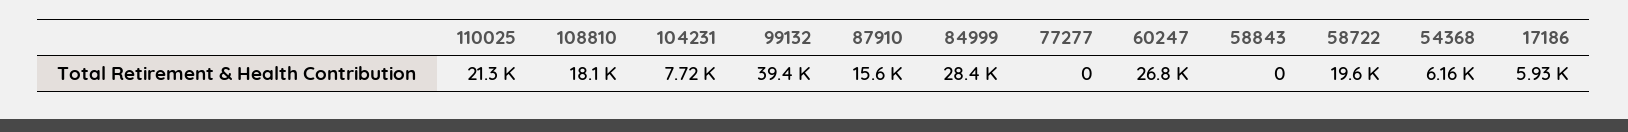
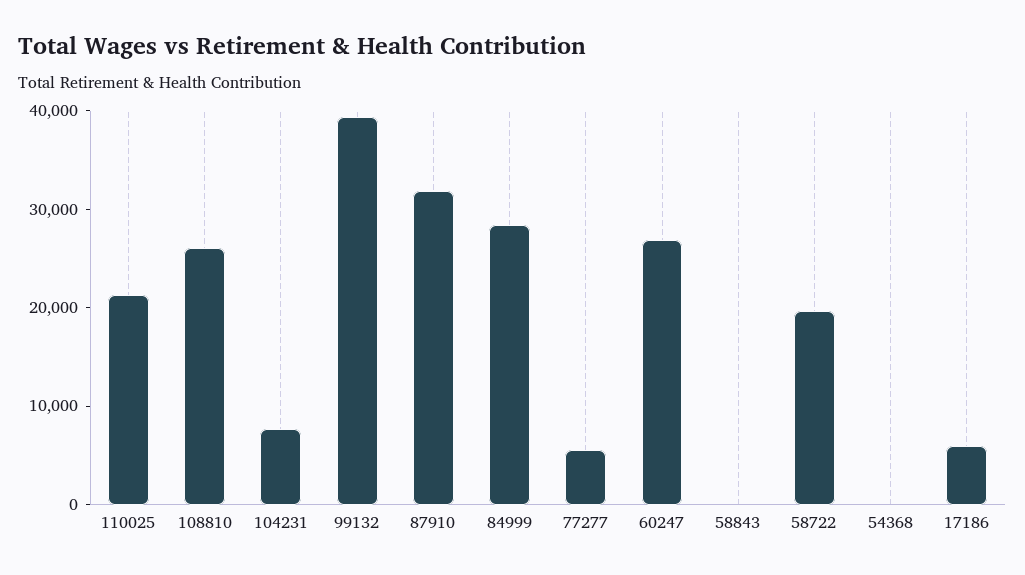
108810: 18100 -> 26000
87910: 15600 -> 32000
77277: 0 -> 6000
54368: 6160 -> 0

